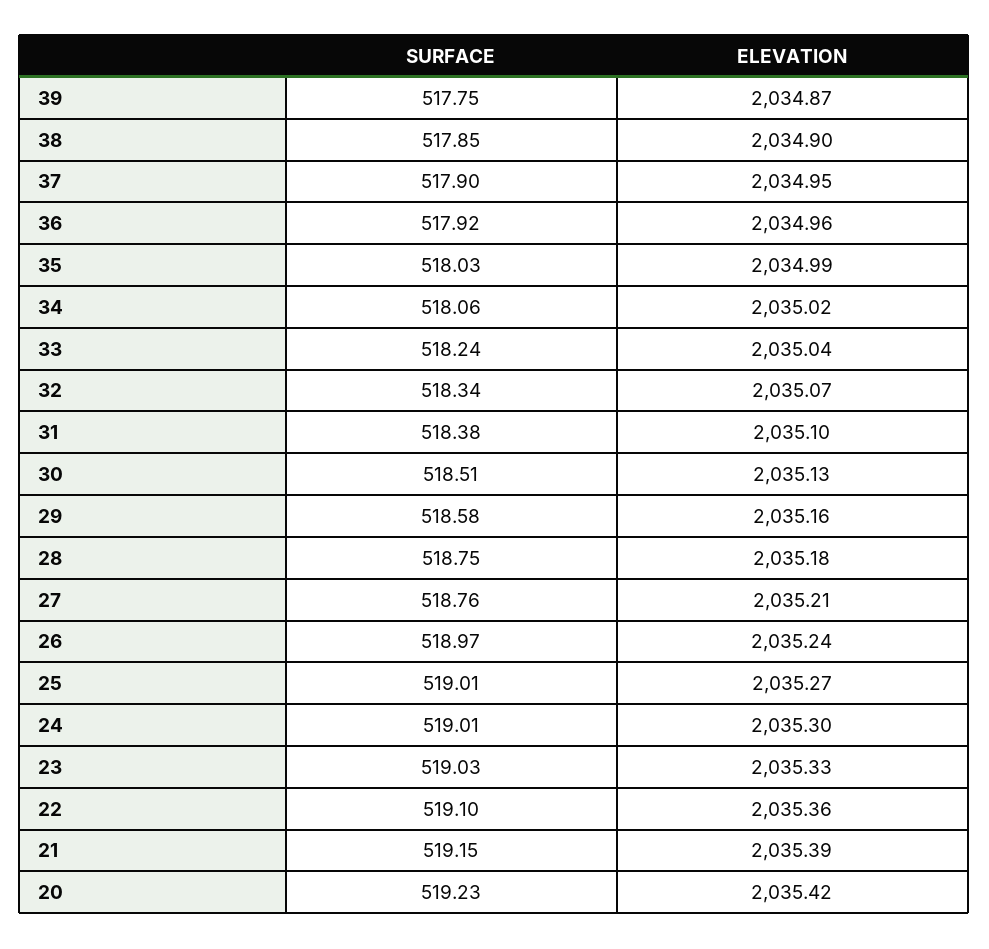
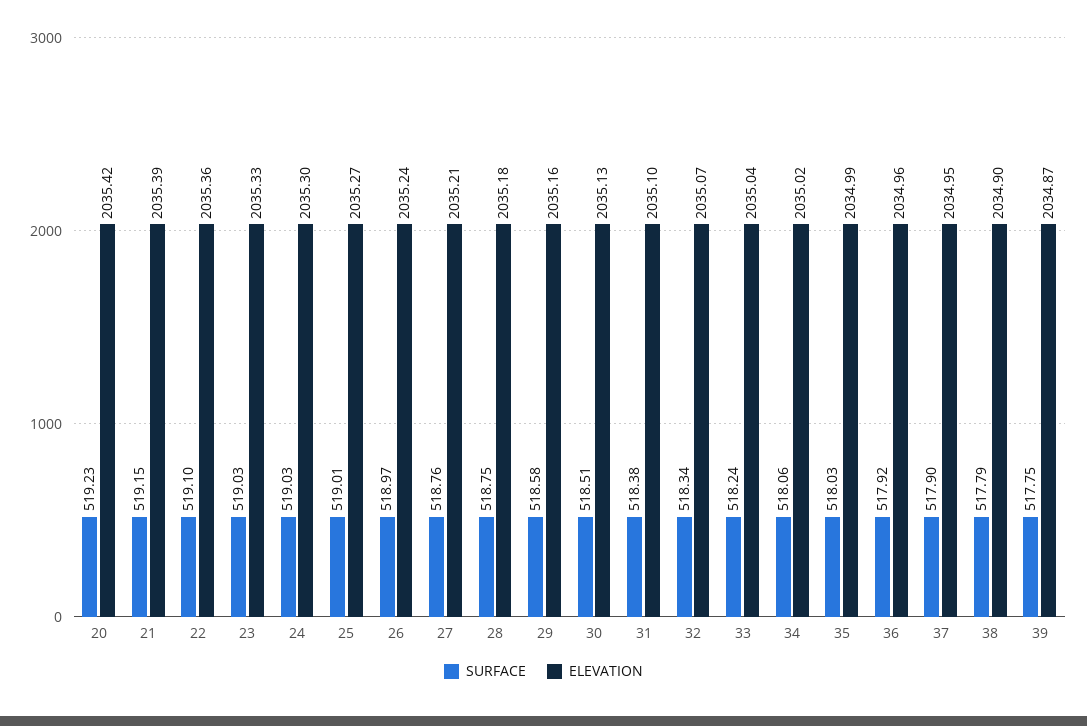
SURFACE, 38: 517.85 -> 517.79
SURFACE, 24: 519.01 -> 519.03

